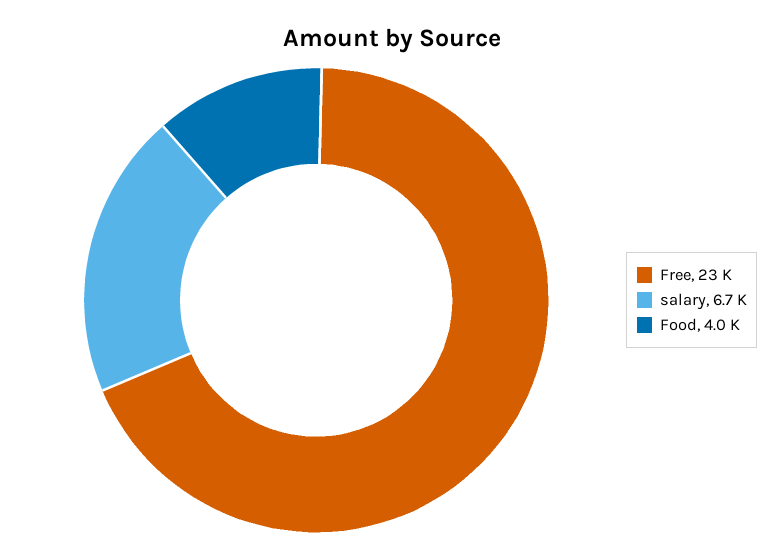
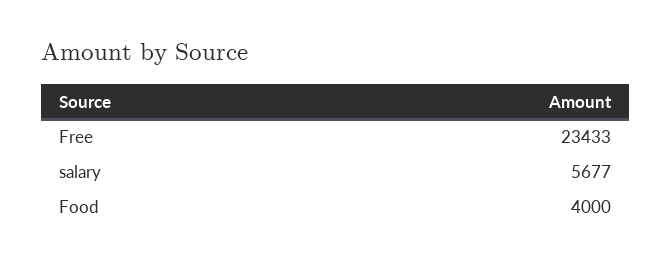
salary: 6700 -> 5677

